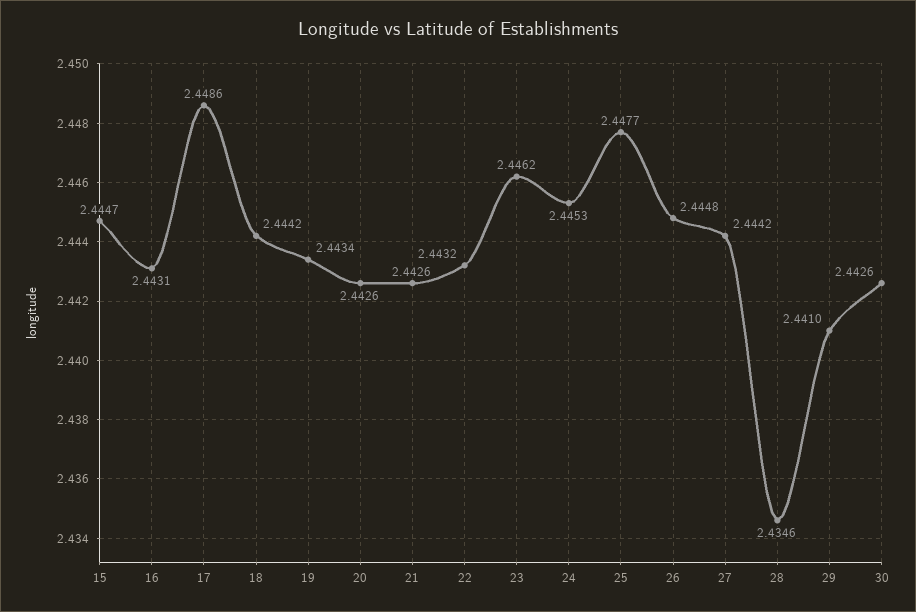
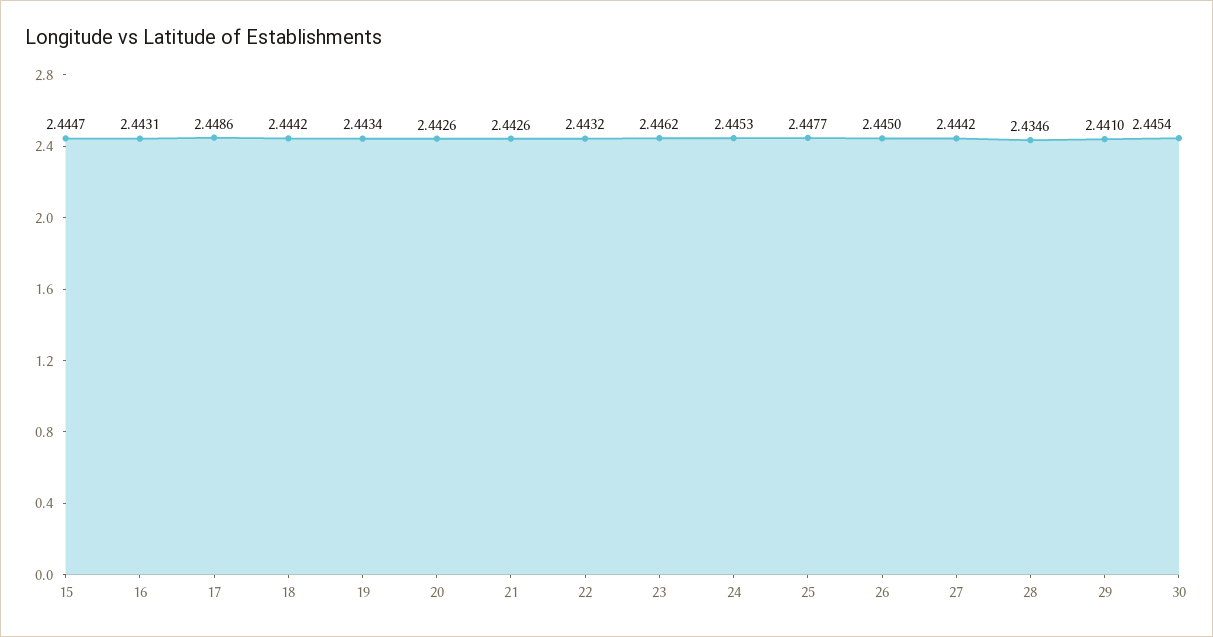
26: 2.4448 -> 2.445
30: 2.4426 -> 2.4454

